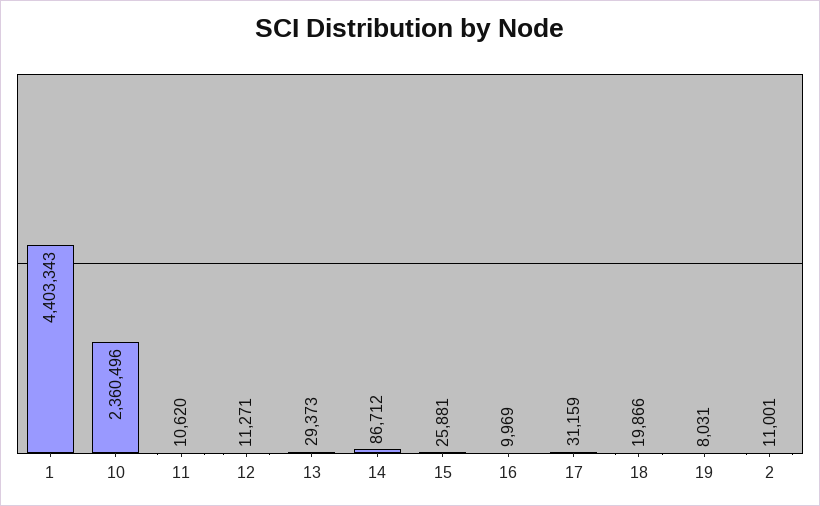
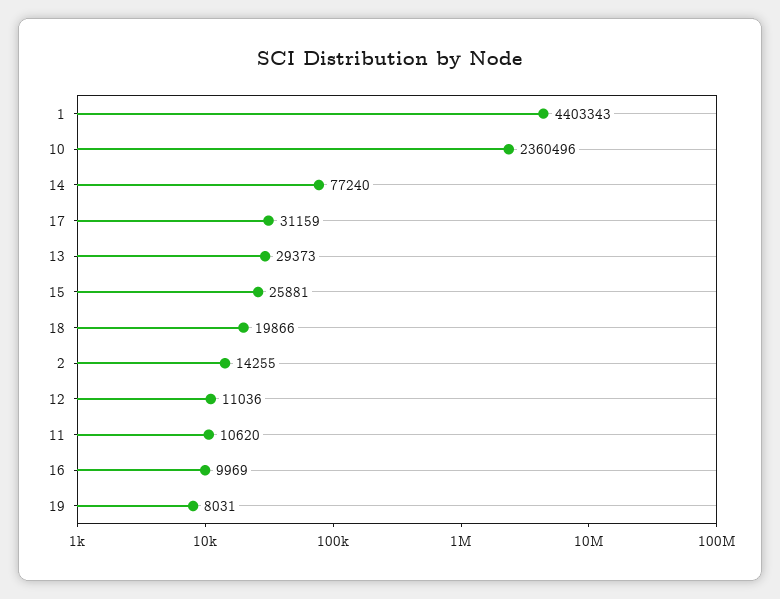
12: 11271 -> 11036
14: 86712 -> 77240
2: 11001 -> 14255

